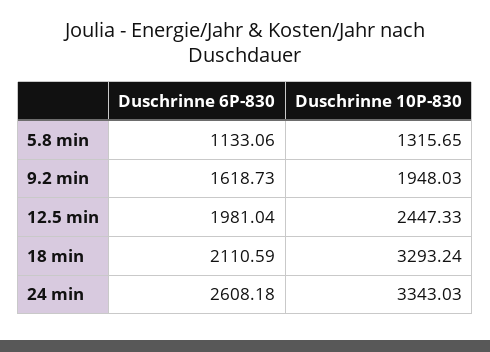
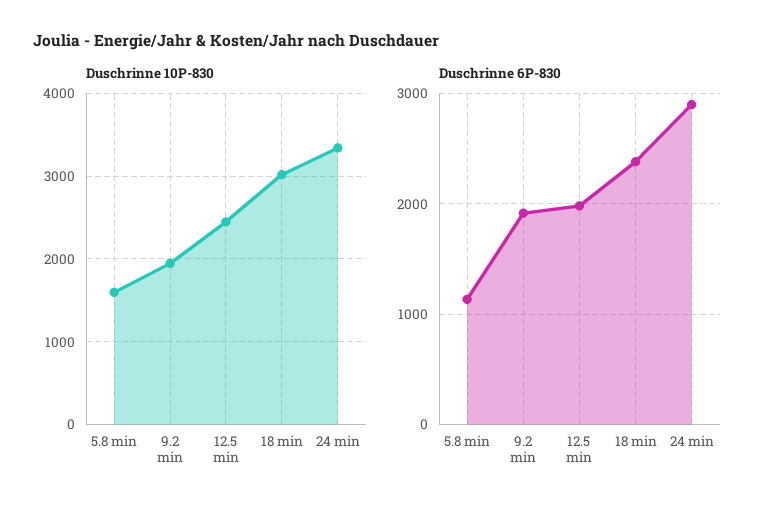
Duschrinne 10P-830, 5.8 min: 1315.65 -> 1600
Duschrinne 6P-830, 9.2 min: 1618.73 -> 1900
Duschrinne 6P-830, 18 min: 2110.59 -> 2400
Duschrinne 10P-830, 18 min: 3293.24 -> 3000
Duschrinne 6P-830, 24 min: 2608.18 -> 2900

